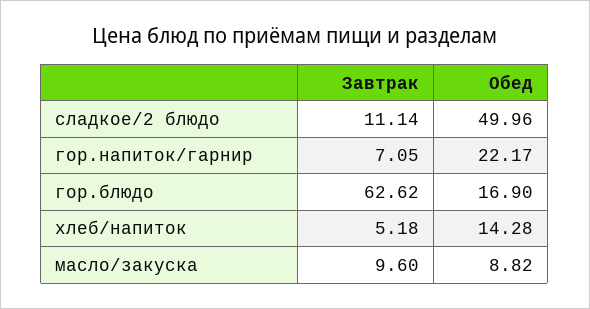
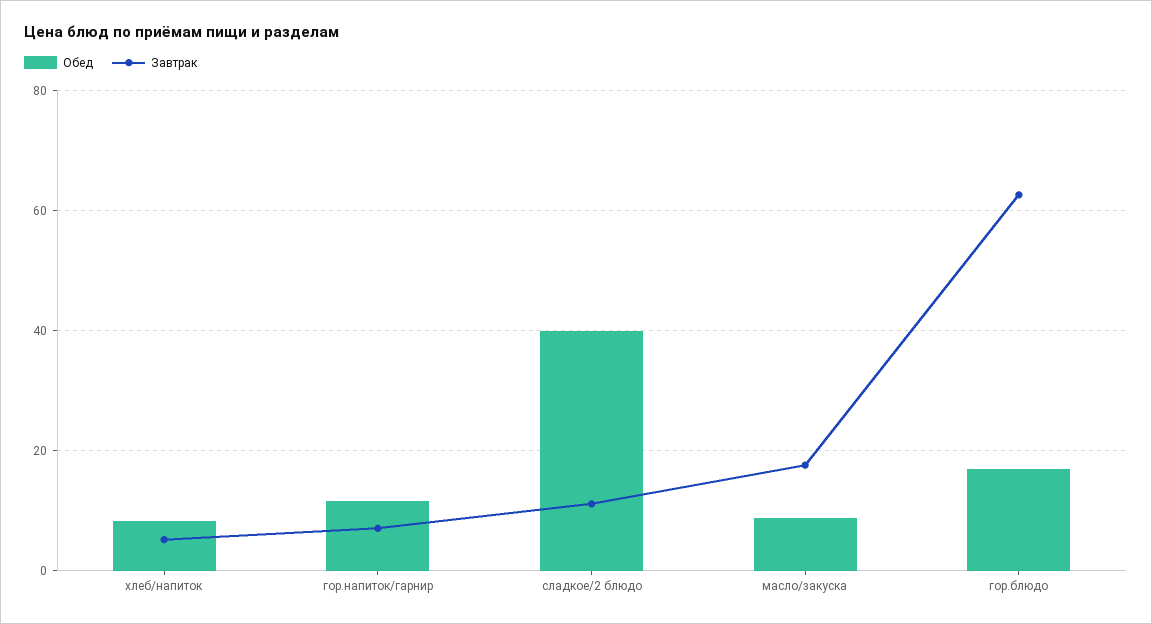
Обед, сладкое/2 блюдо: 49.96 -> 40
Обед, гор.напиток/гарнир: 22.17 -> 12
Обед, хлеб/напиток: 14.28 -> 8
Завтрак, масло/закуска: 9.6 -> 18

